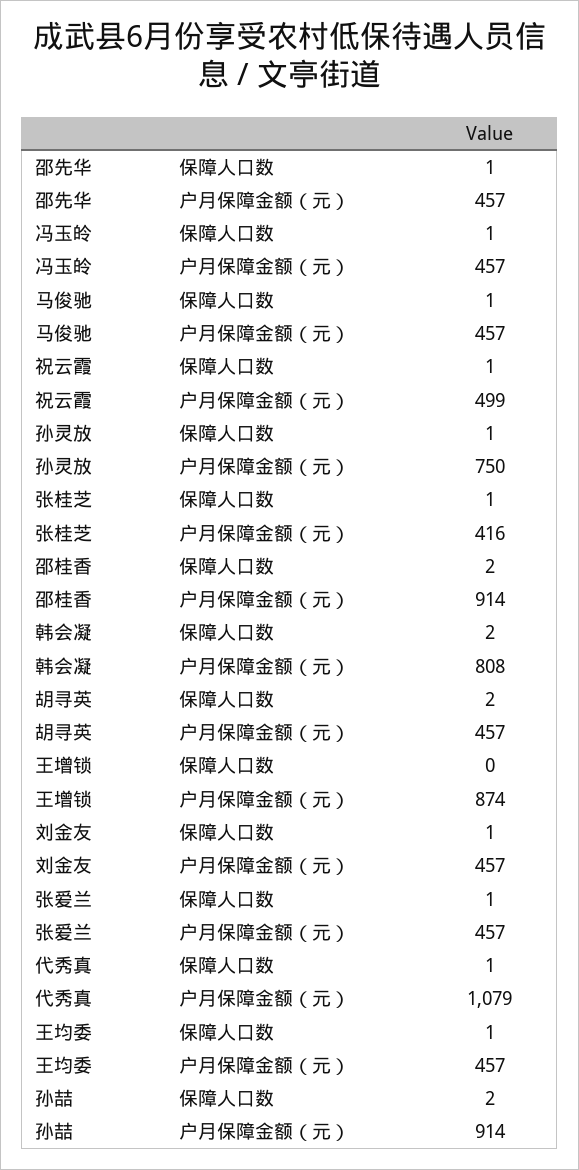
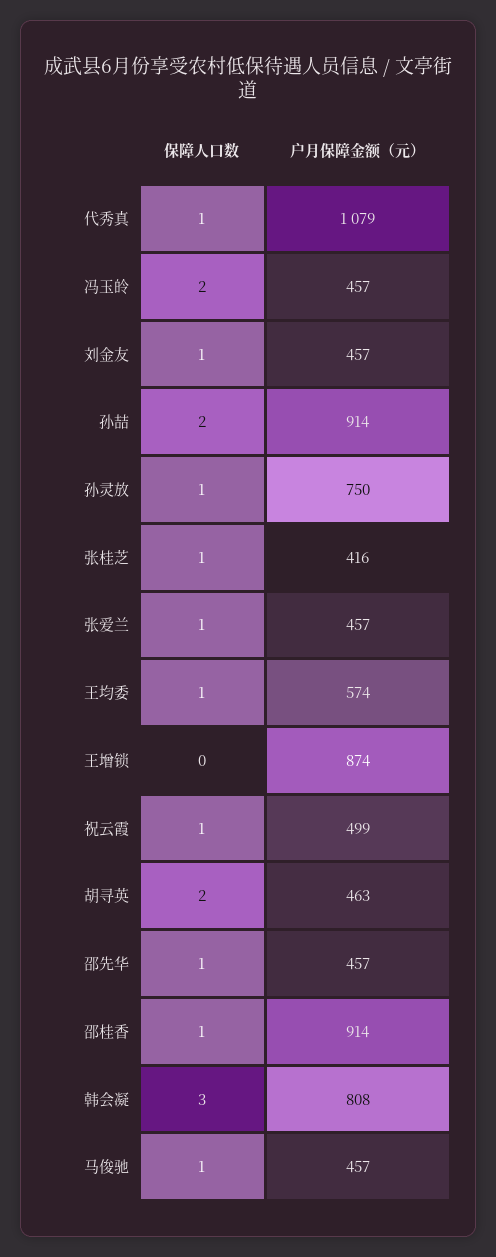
冯玉皊, 保障人口数: 1 -> 2
邵桂香, 保障人口数: 2 -> 1
韩会凝, 保障人口数: 2 -> 3
胡寻英, 户月保障金额（元）: 457 -> 463
王均委, 户月保障金额（元）: 457 -> 574

